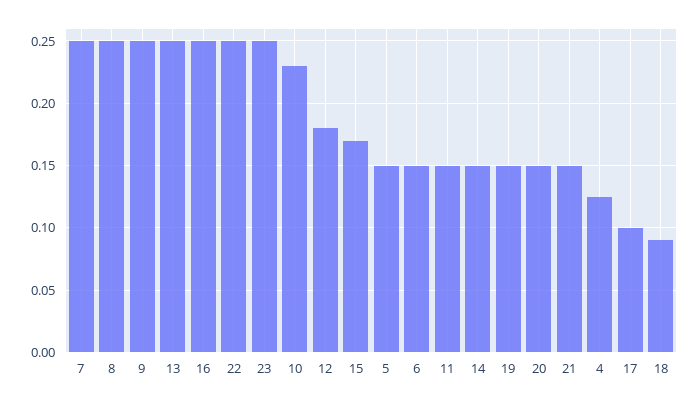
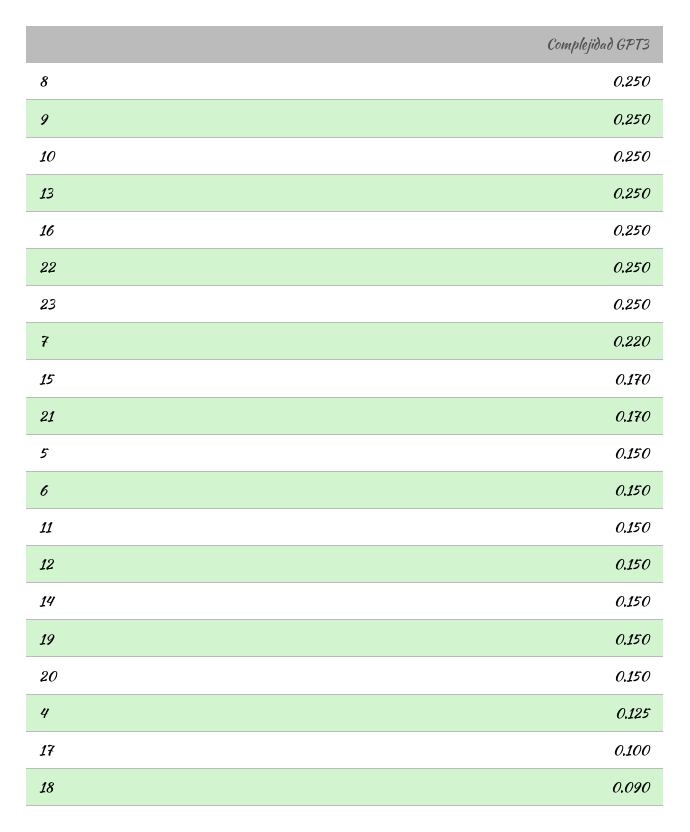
7: 0.25 -> 0.22
10: 0.23 -> 0.25
12: 0.18 -> 0.15
21: 0.15 -> 0.17

